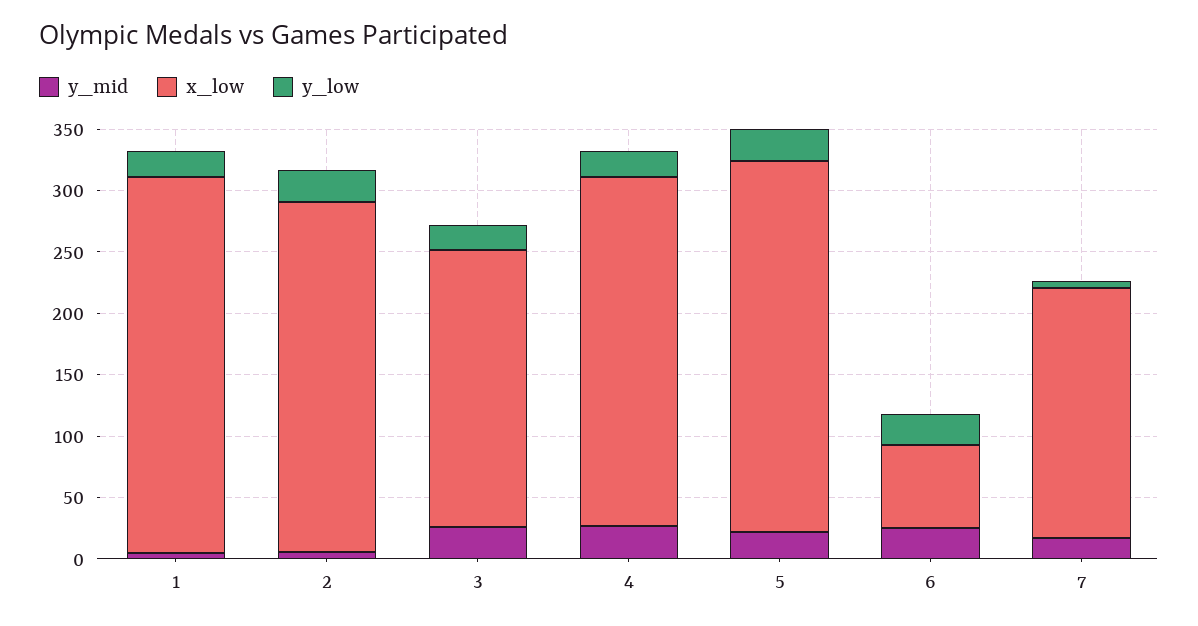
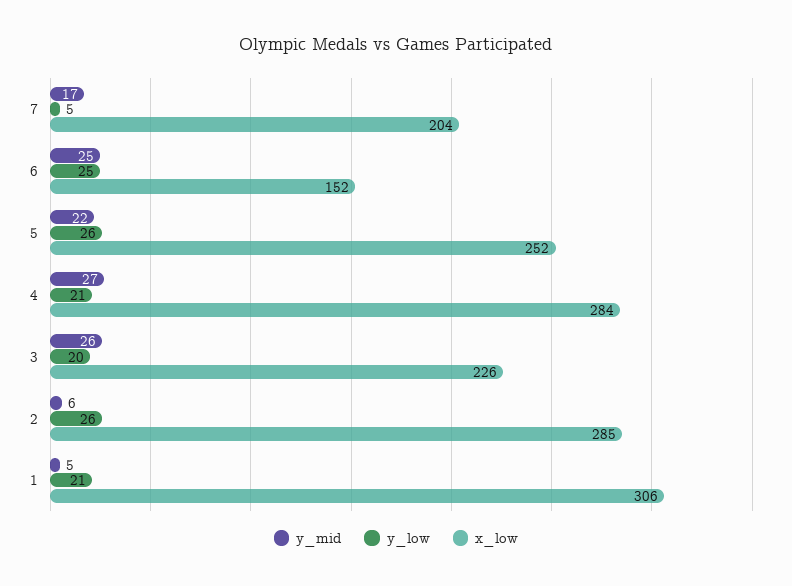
x_low, 5: 300 -> 252
x_low, 6: 70 -> 152

